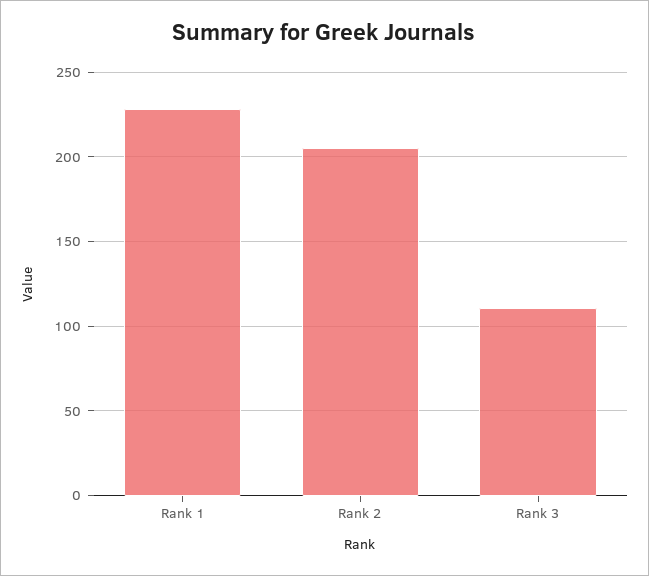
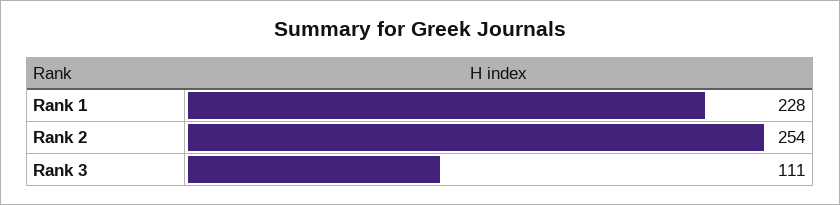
Rank 2: 205 -> 254

